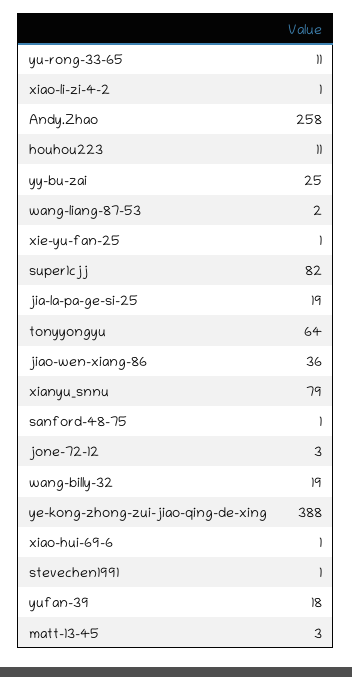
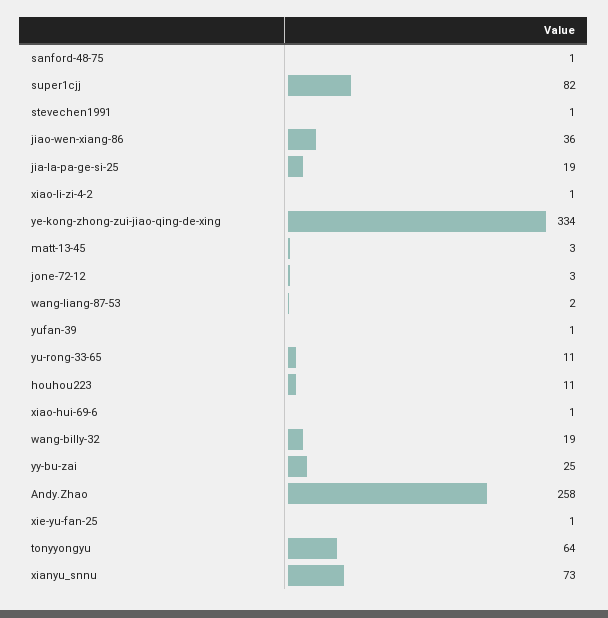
xianyu_snnu: 79 -> 73
ye-kong-zhong-zui-jiao-qing-de-xing: 388 -> 334
yufan-39: 18 -> 1

